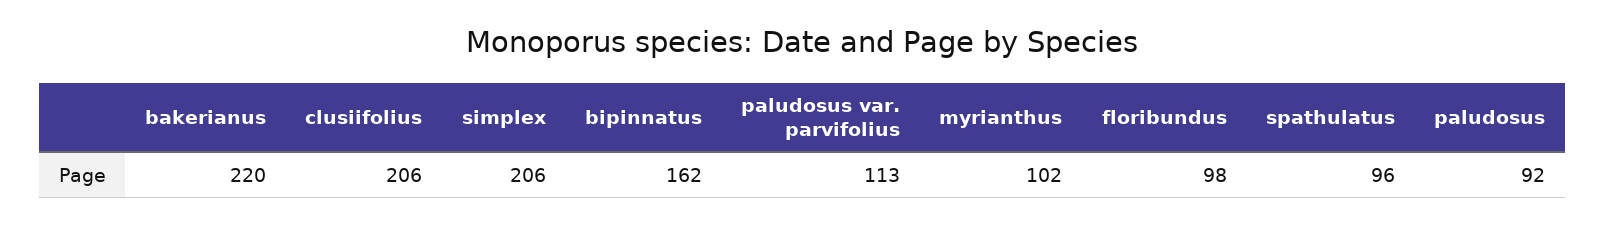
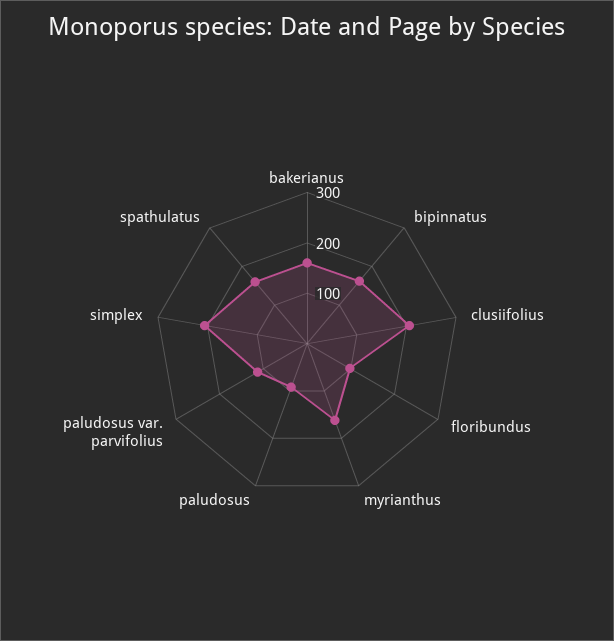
bakerianus: 220 -> 160
myrianthus: 102 -> 160
spathulatus: 96 -> 160

